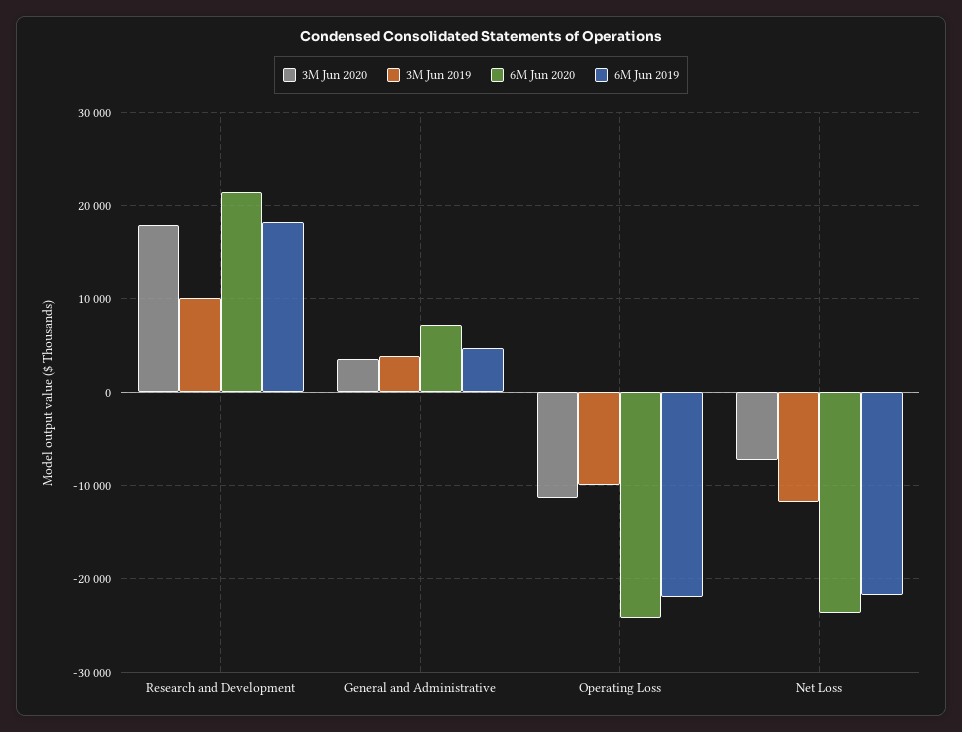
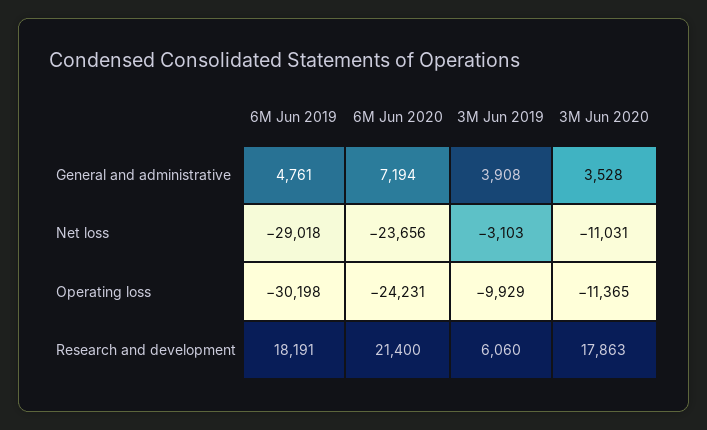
3M Jun 2019, Research and Development: 10000 -> 6060
6M Jun 2019, Operating Loss: -22000 -> -30198
3M Jun 2020, Net Loss: -7000 -> -11031
3M Jun 2019, Net Loss: -12000 -> -3103
6M Jun 2019, Net Loss: -22000 -> -29018

